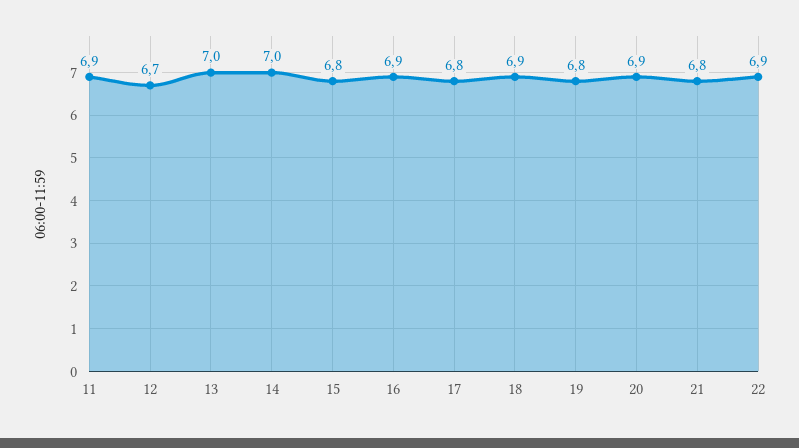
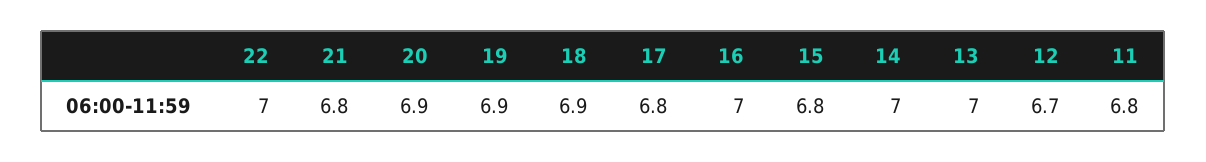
11: 6.9 -> 6.8
16: 6.9 -> 7
19: 6.8 -> 6.9
22: 6.9 -> 7

